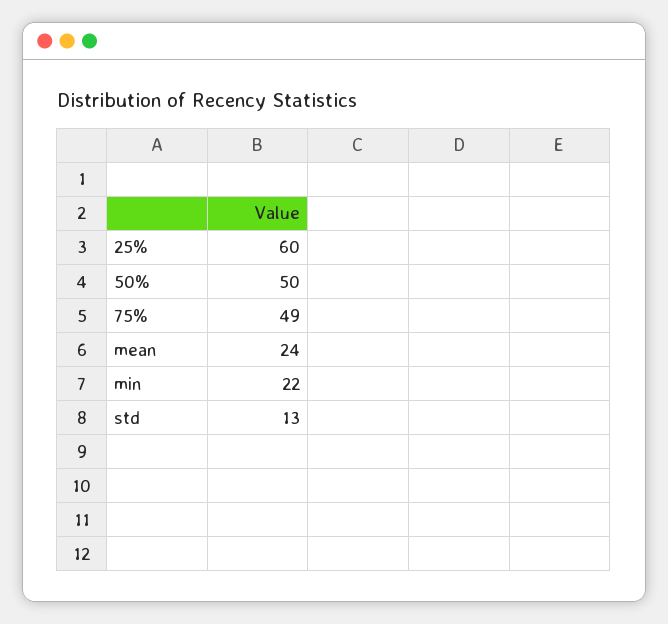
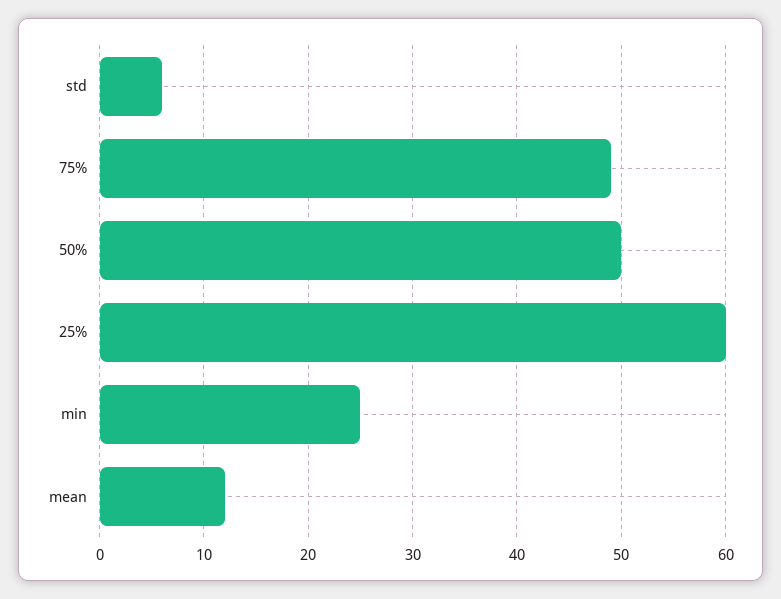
mean: 24 -> 12
min: 22 -> 25
std: 13 -> 6

